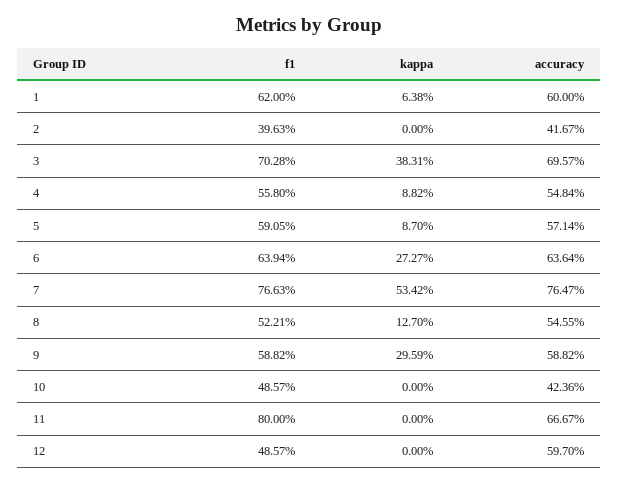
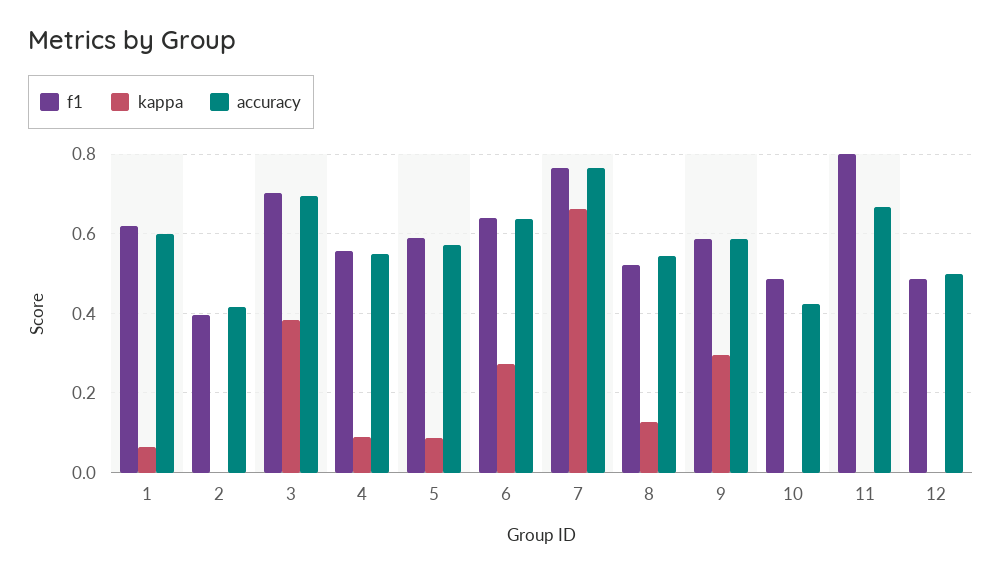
kappa, 7: 0.5342 -> 0.66
accuracy, 12: 0.597 -> 0.5

